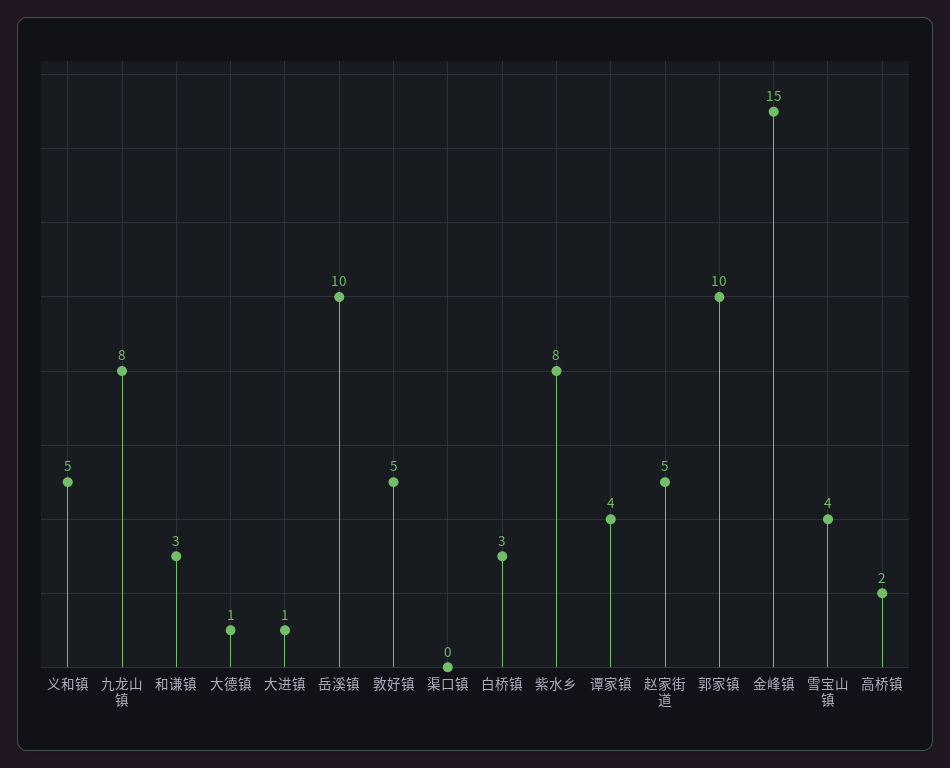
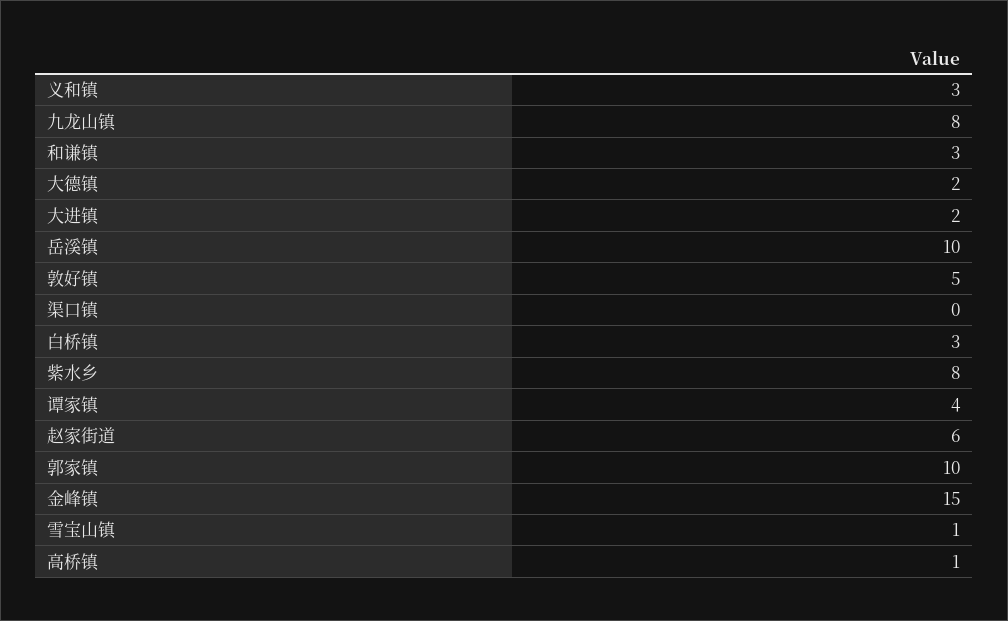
义和镇: 5 -> 3
大德镇: 1 -> 2
大进镇: 1 -> 2
赵家街道: 5 -> 6
雪宝山镇: 4 -> 1
高桥镇: 2 -> 1

